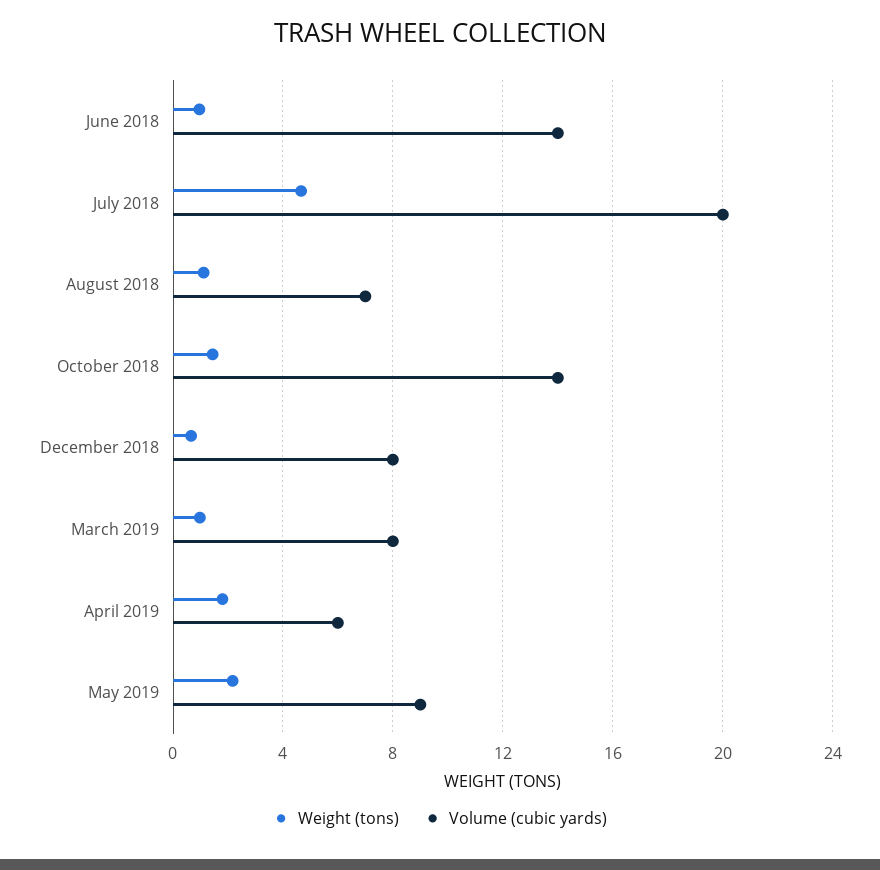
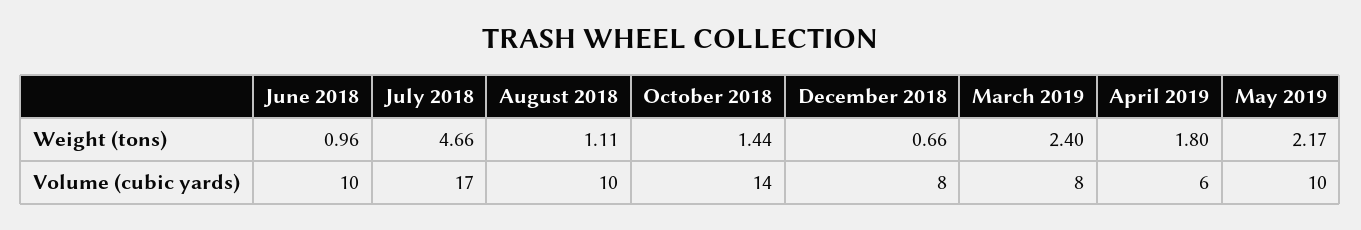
Volume (cubic yards), June 2018: 14 -> 10
Volume (cubic yards), July 2018: 20 -> 17
Volume (cubic yards), August 2018: 7 -> 10
Weight (tons), March 2019: 1 -> 2.4
Volume (cubic yards), May 2019: 9 -> 10

